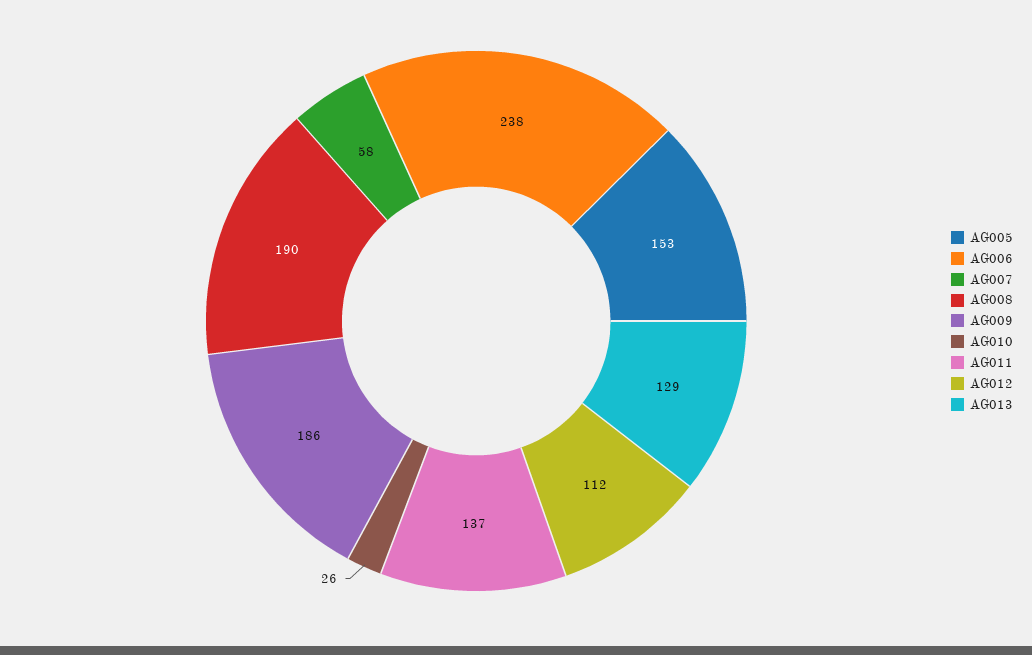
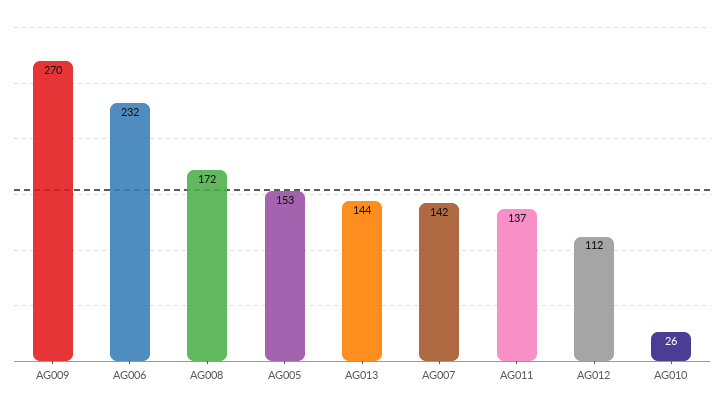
AG006: 238 -> 232
AG007: 58 -> 142
AG008: 190 -> 172
AG009: 186 -> 270
AG013: 129 -> 144

